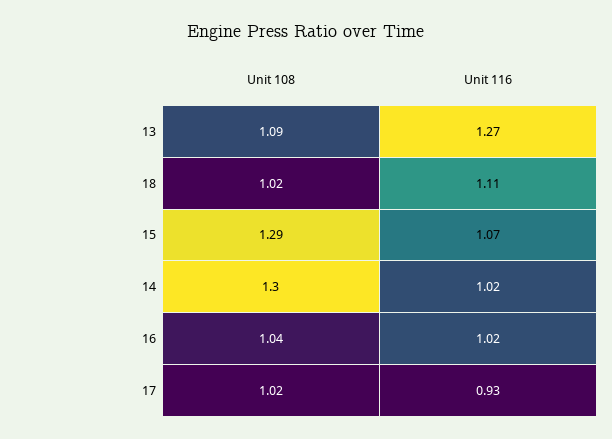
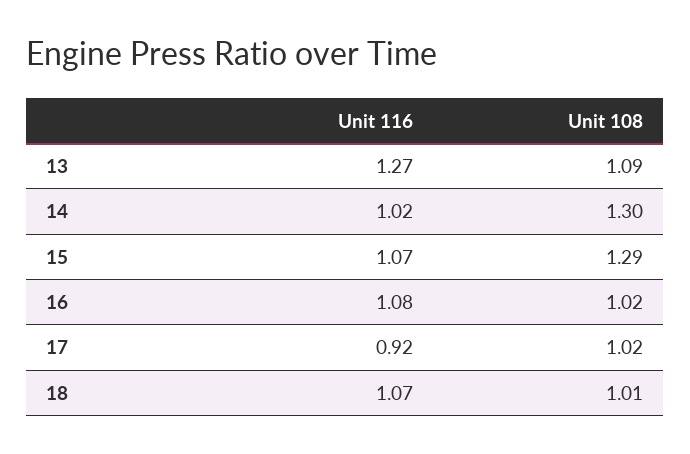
Unit 108, 18: 1.02 -> 1.01
Unit 116, 18: 1.11 -> 1.07
Unit 108, 16: 1.04 -> 1.02
Unit 116, 16: 1.02 -> 1.08
Unit 116, 17: 0.93 -> 0.92

